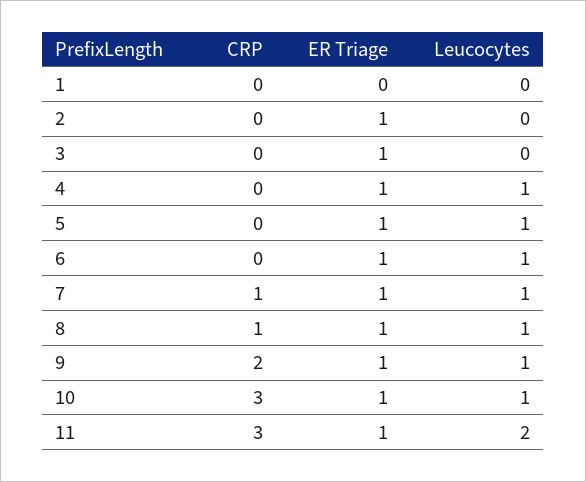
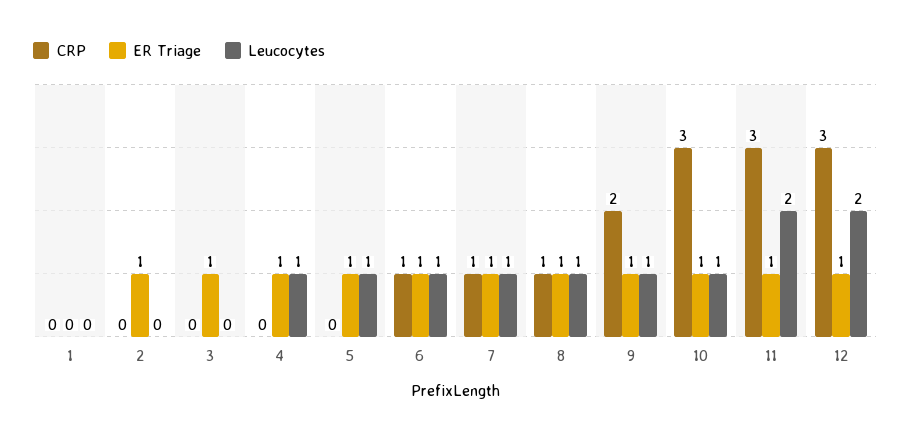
CRP, 6: 0 -> 1
CRP, 12: none -> 3
ER Triage, 12: none -> 1
Leucocytes, 12: none -> 2

